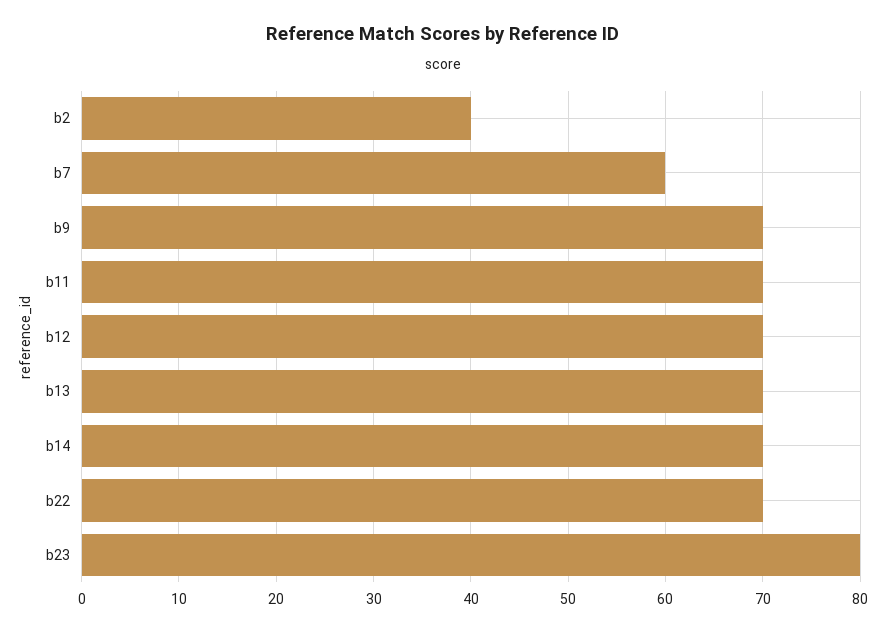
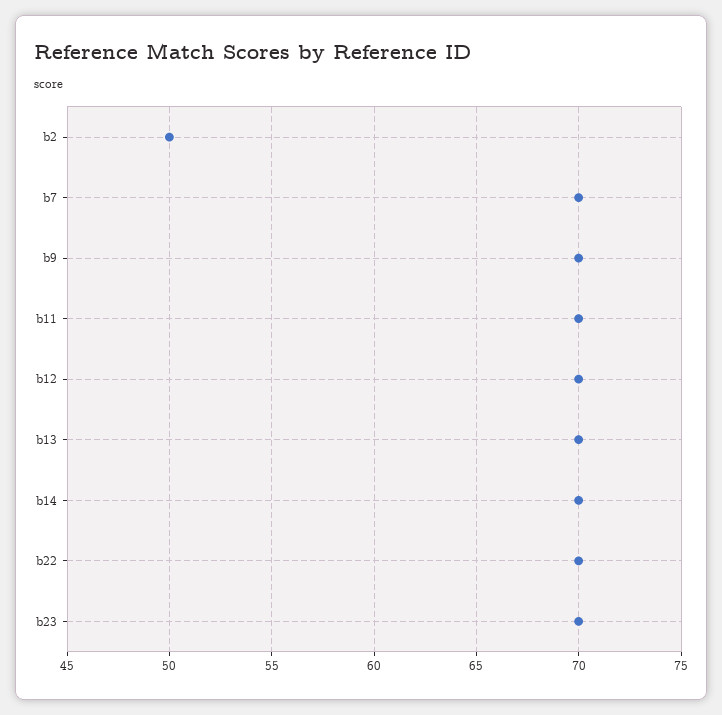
b2: 40 -> 50
b7: 60 -> 70
b23: 80 -> 70

